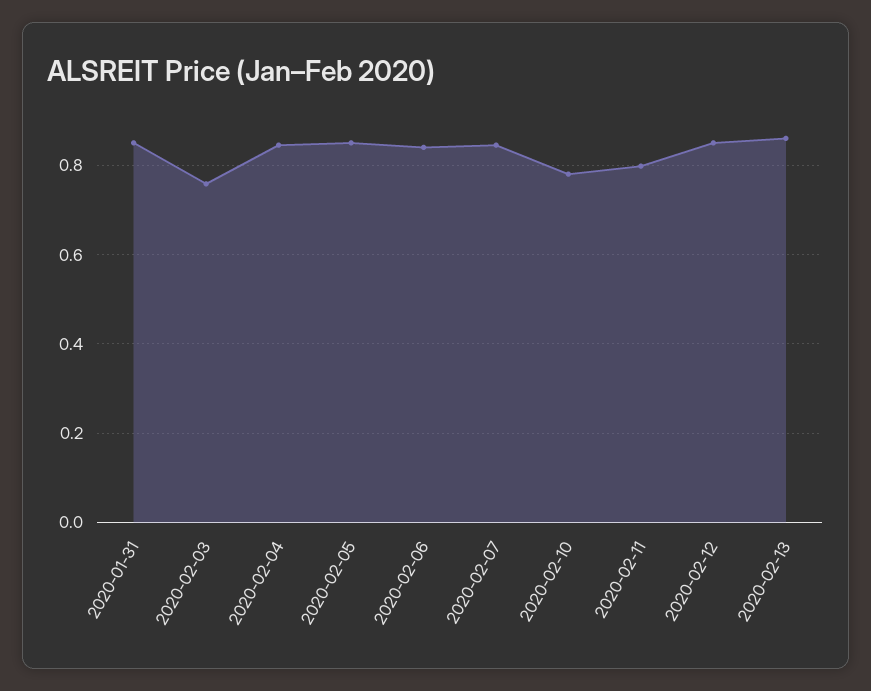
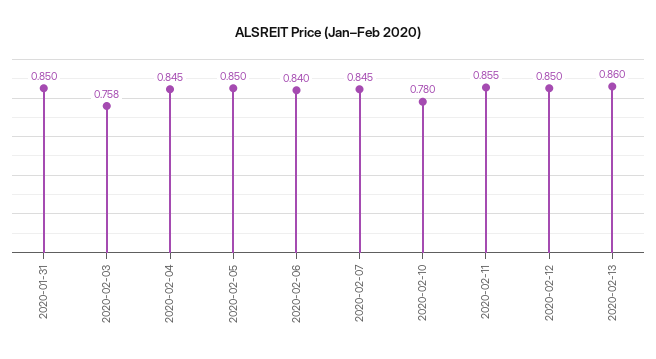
2020-02-11: 0.8 -> 0.855

